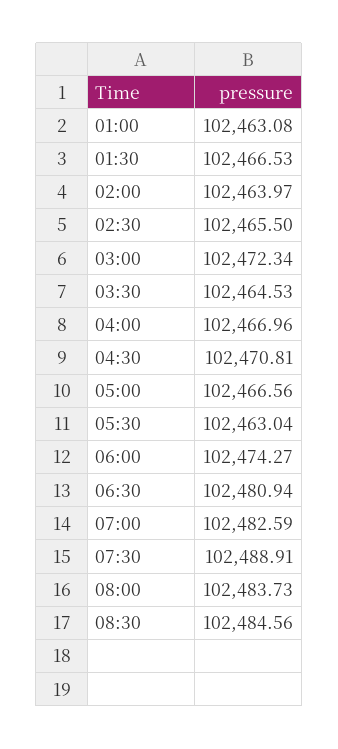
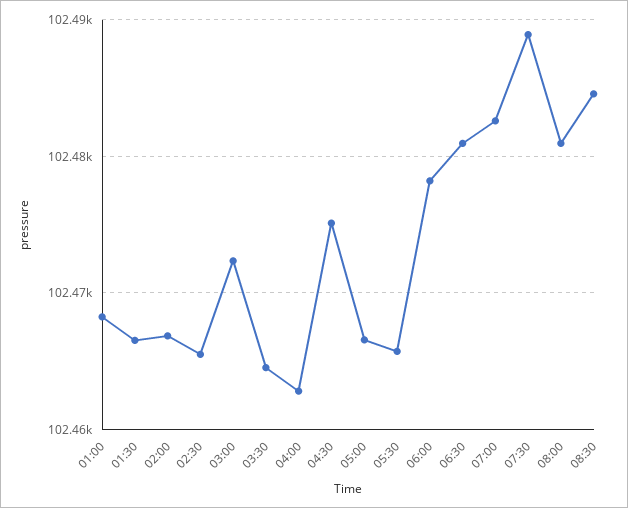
01:00: 102463.08 -> 102468
02:00: 102463.97 -> 102467
04:00: 102466.96 -> 102463
04:30: 102470.81 -> 102475
05:30: 102463.04 -> 102466
06:00: 102474.27 -> 102478
08:00: 102483.73 -> 102481

